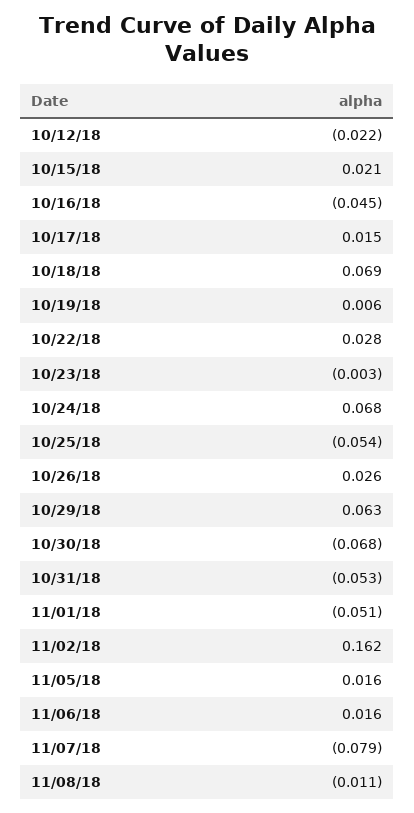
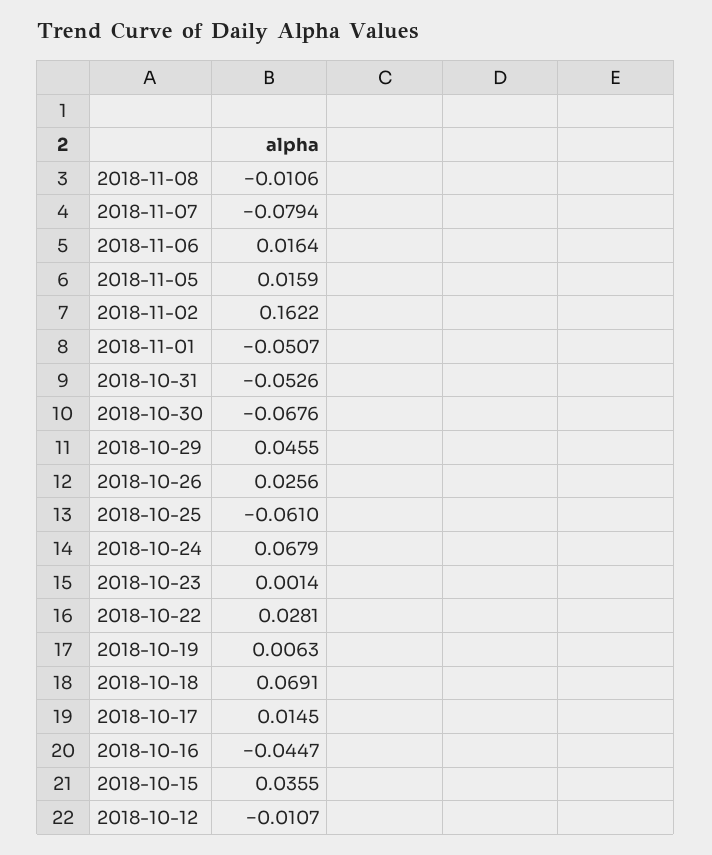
10/12/18: -0.022 -> -0.0107
10/15/18: 0.021 -> 0.0355
10/23/18: -0.003 -> 0.0014
10/25/18: -0.054 -> -0.061
10/29/18: 0.063 -> 0.0455

